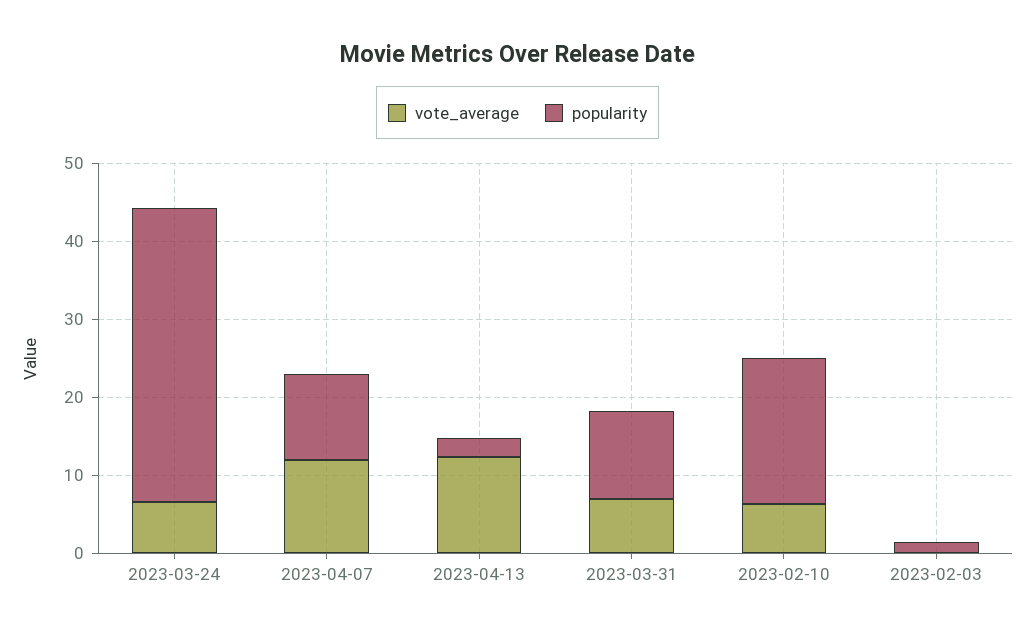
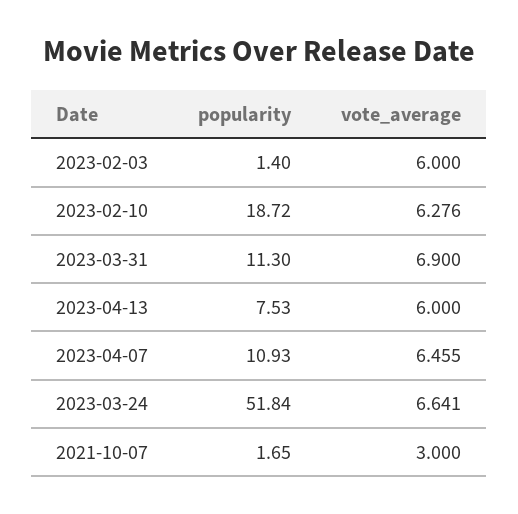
popularity, 2023-03-24: 38 -> 51.84
vote_average, 2023-04-07: 12 -> 6.455
vote_average, 2023-04-13: 12 -> 6
popularity, 2023-04-13: 2 -> 7.53
vote_average, 2023-02-03: 0 -> 6
popularity, 2021-10-07: none -> 1.65
vote_average, 2021-10-07: none -> 3

